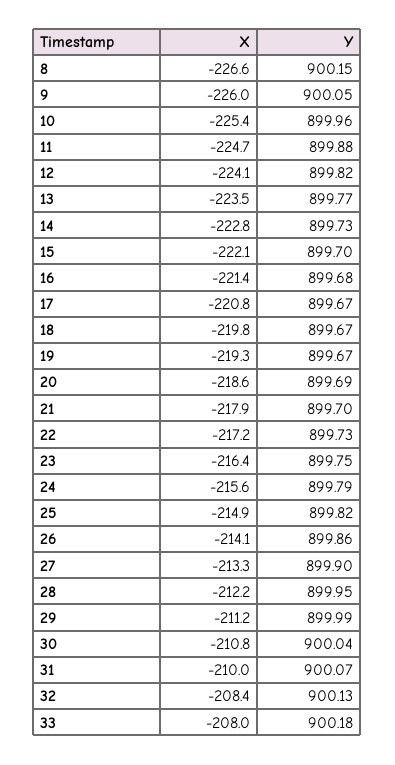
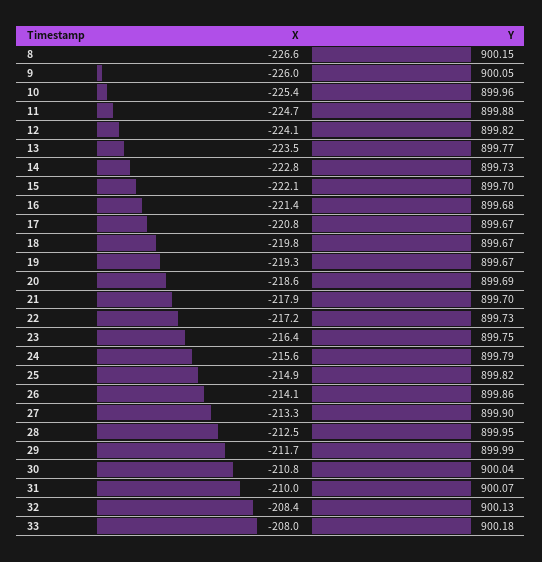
X, 28: -212.2 -> -212.5
X, 29: -211.2 -> -211.7

